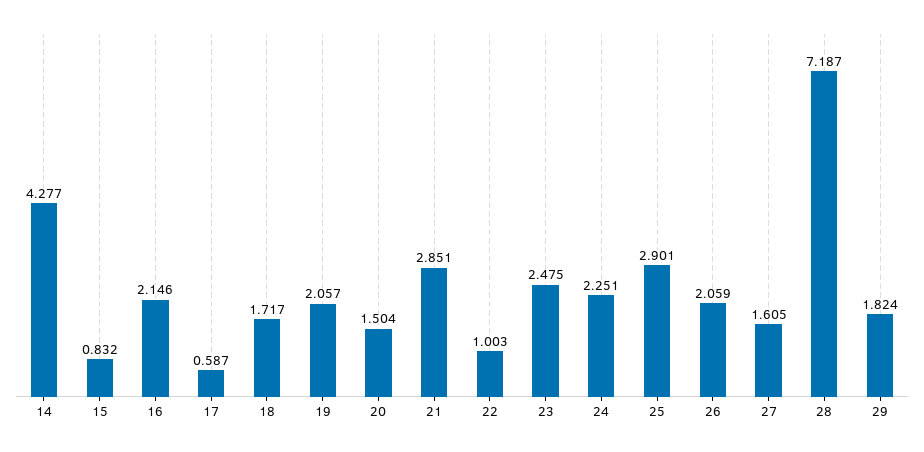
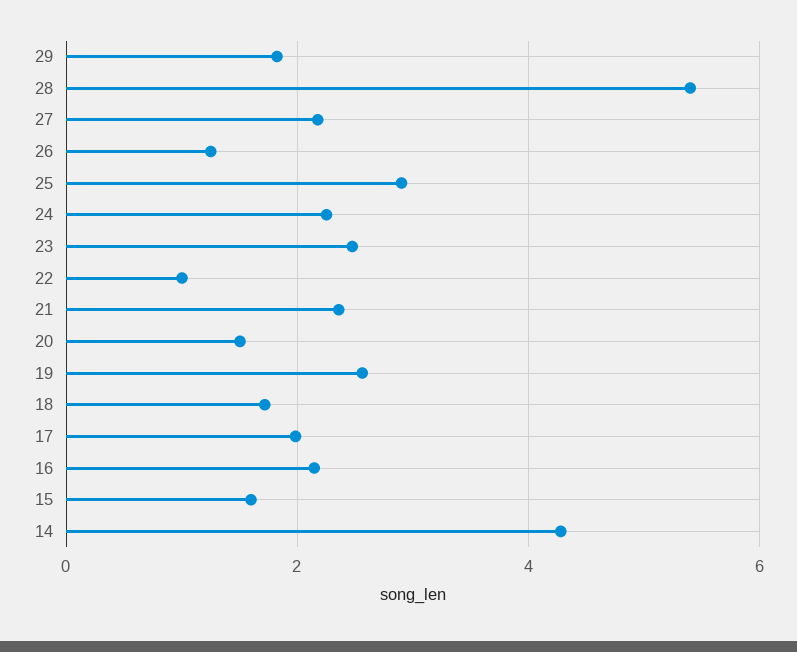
15: 0.832 -> 1.6
17: 0.587 -> 2
19: 2.057 -> 2.6
21: 2.851 -> 2.4
26: 2.059 -> 1.2
27: 1.605 -> 2.2
28: 7.187 -> 5.4

